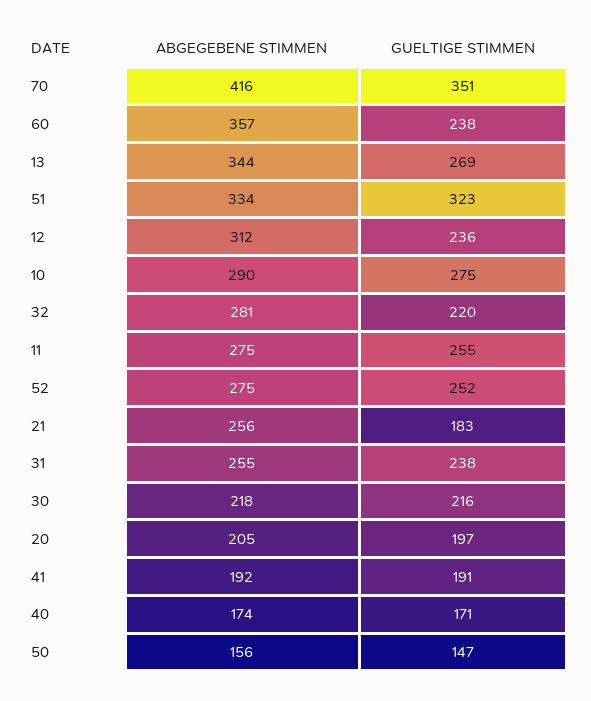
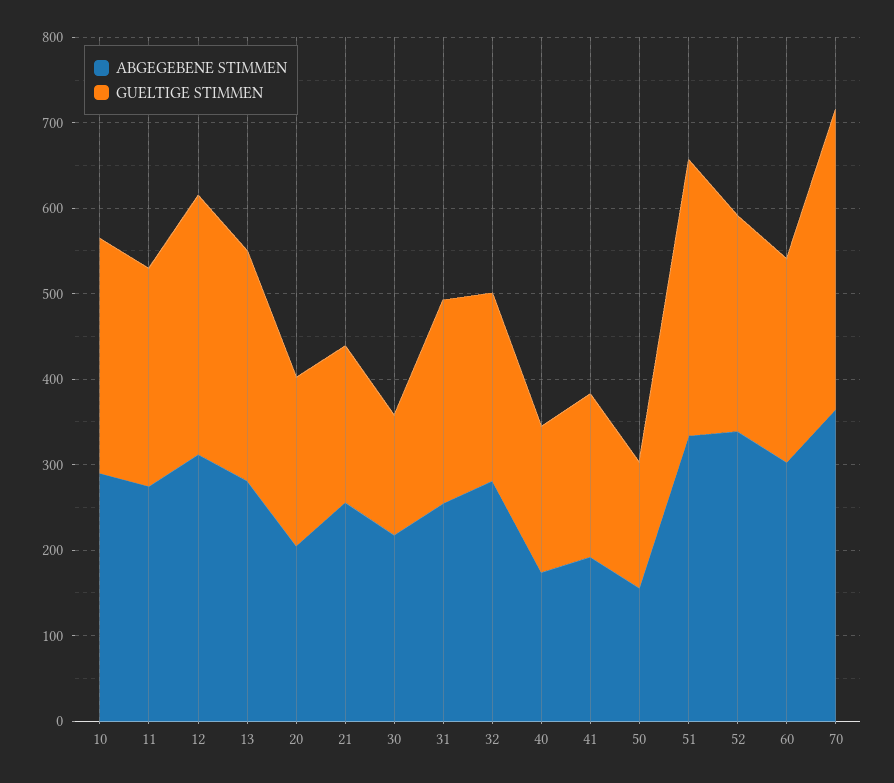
ABGEGEBENE STIMMEN, 70: 416 -> 360
ABGEGEBENE STIMMEN, 60: 357 -> 300
ABGEGEBENE STIMMEN, 13: 344 -> 280
GUELTIGE STIMMEN, 12: 236 -> 300
ABGEGEBENE STIMMEN, 52: 275 -> 340
GUELTIGE STIMMEN, 30: 216 -> 140

